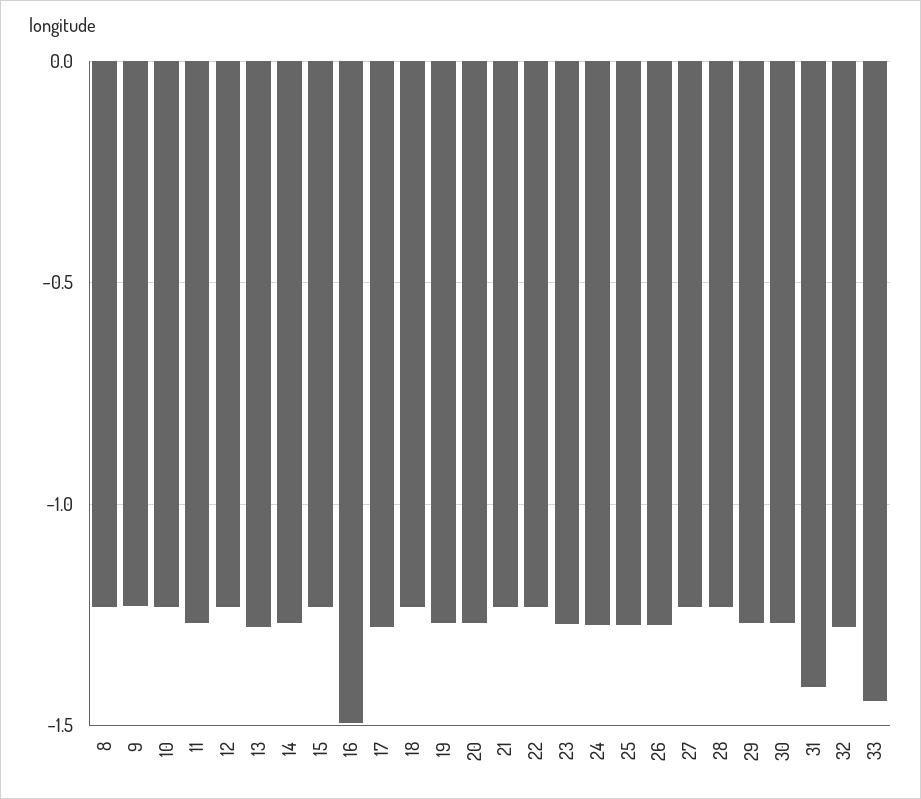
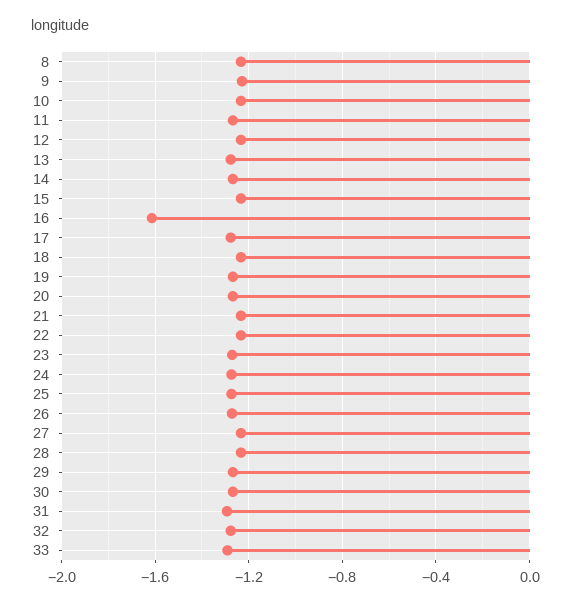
16: -1.5 -> -1.6
31: -1.4 -> -1.3
33: -1.45 -> -1.3

